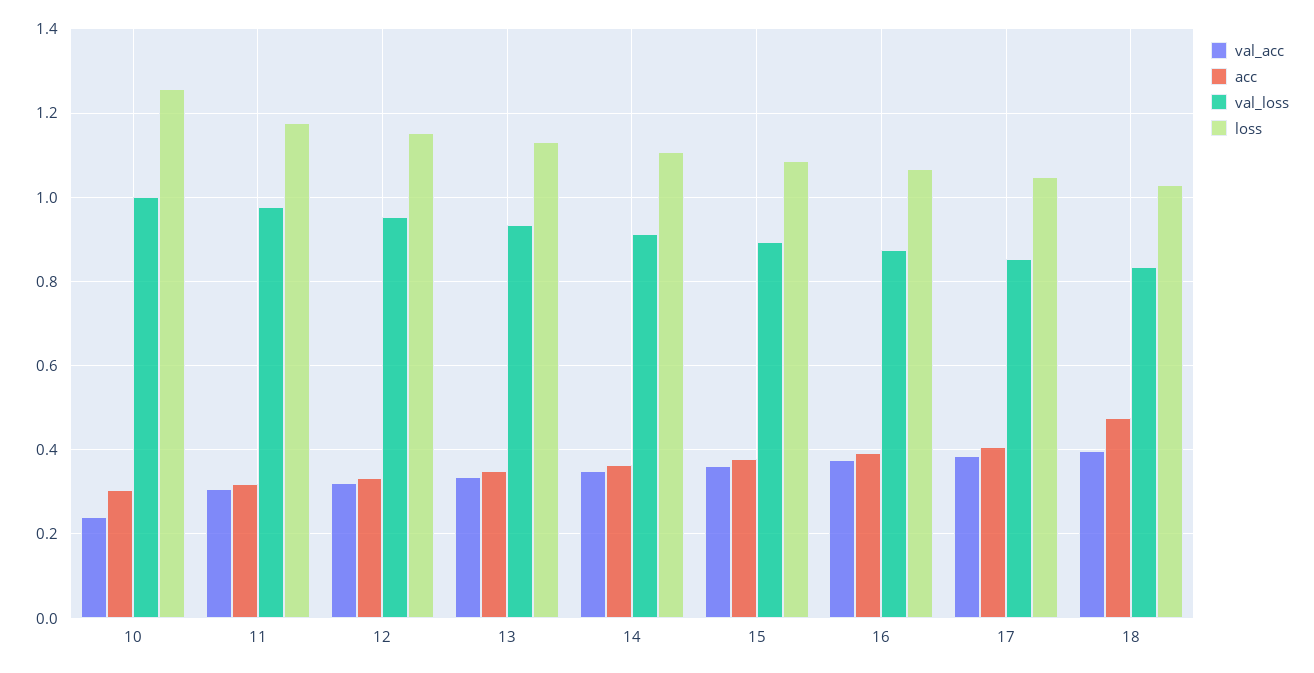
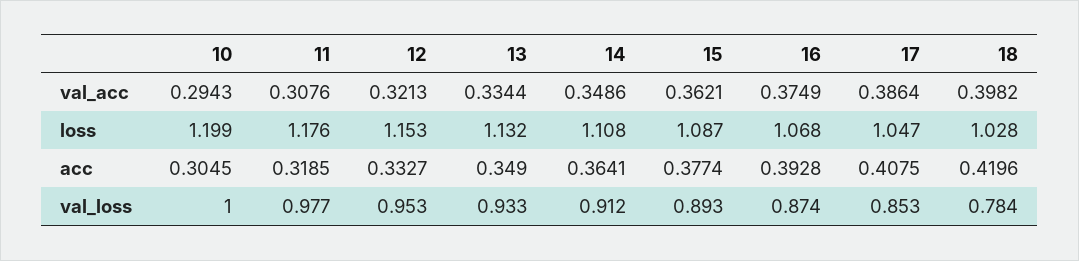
val_acc, 10: 0.24 -> 0.2943
loss, 10: 1.26 -> 1.199
acc, 18: 0.48 -> 0.4196
val_loss, 18: 0.84 -> 0.784

